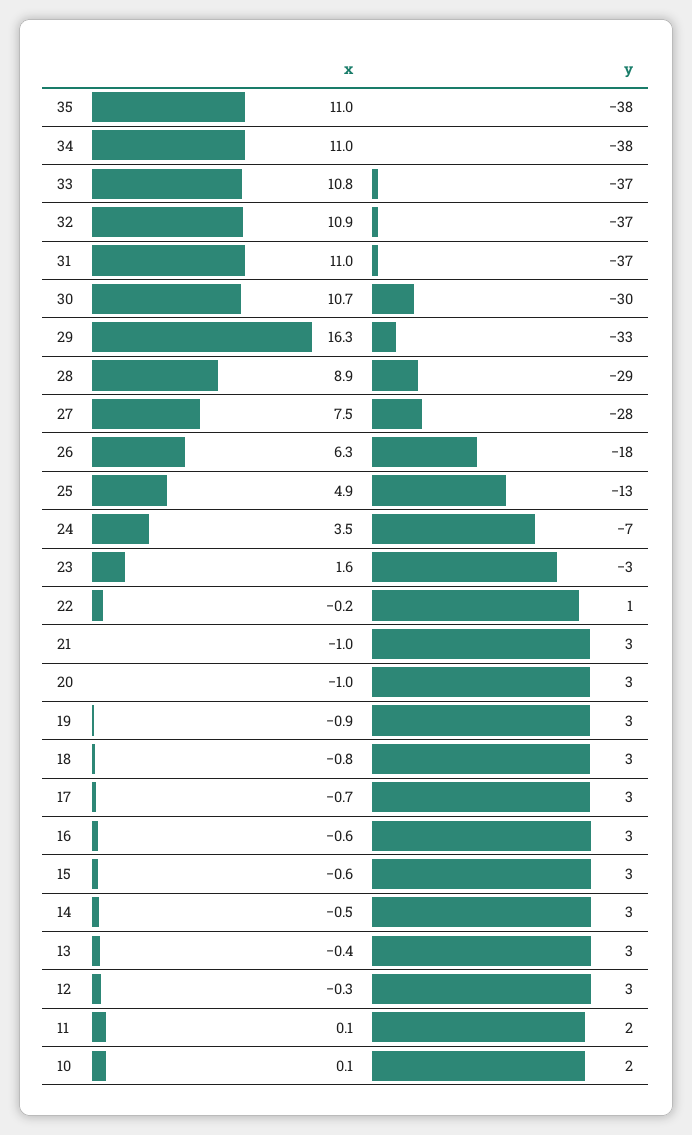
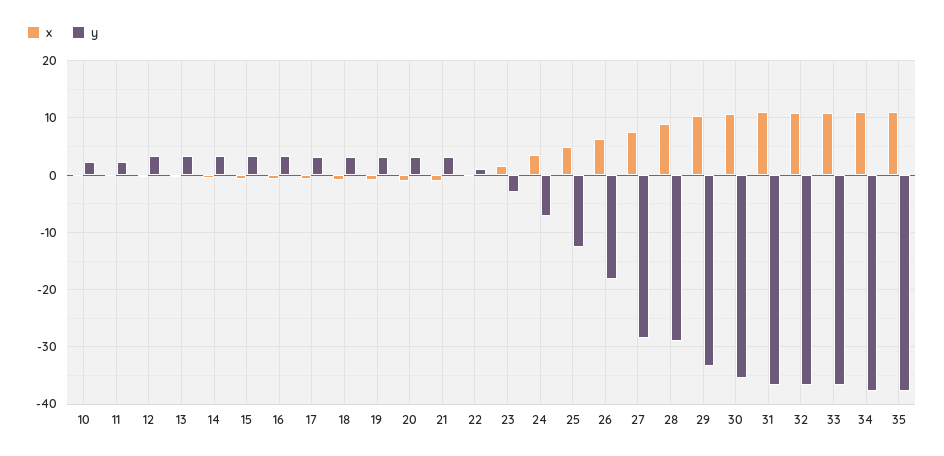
y, 30: -30 -> -36
x, 29: 16.3 -> 10

